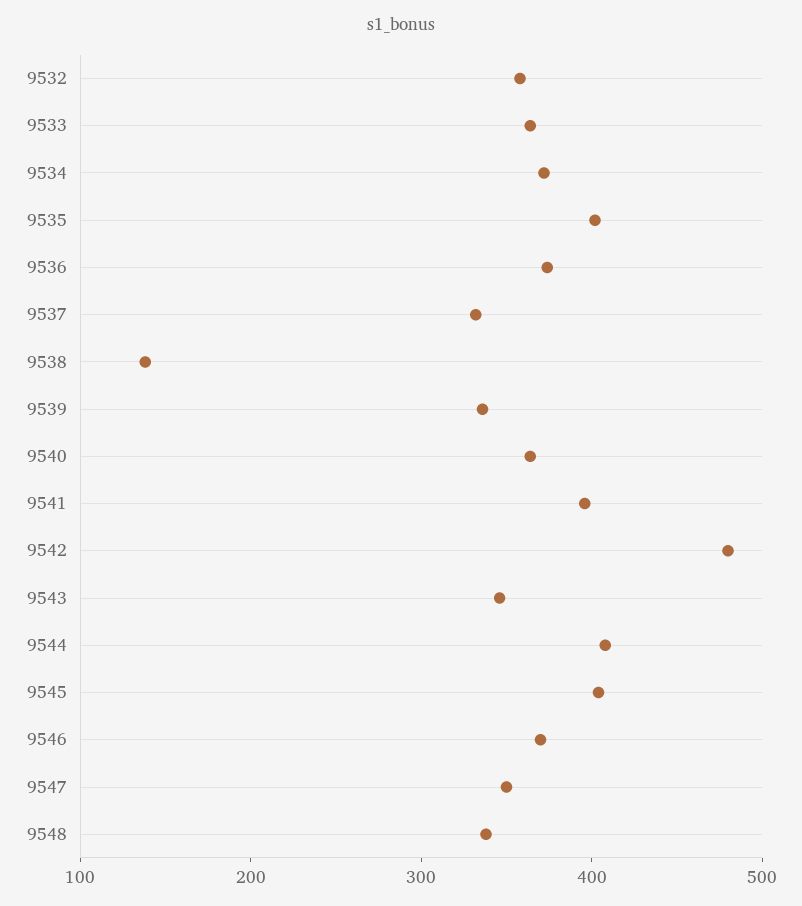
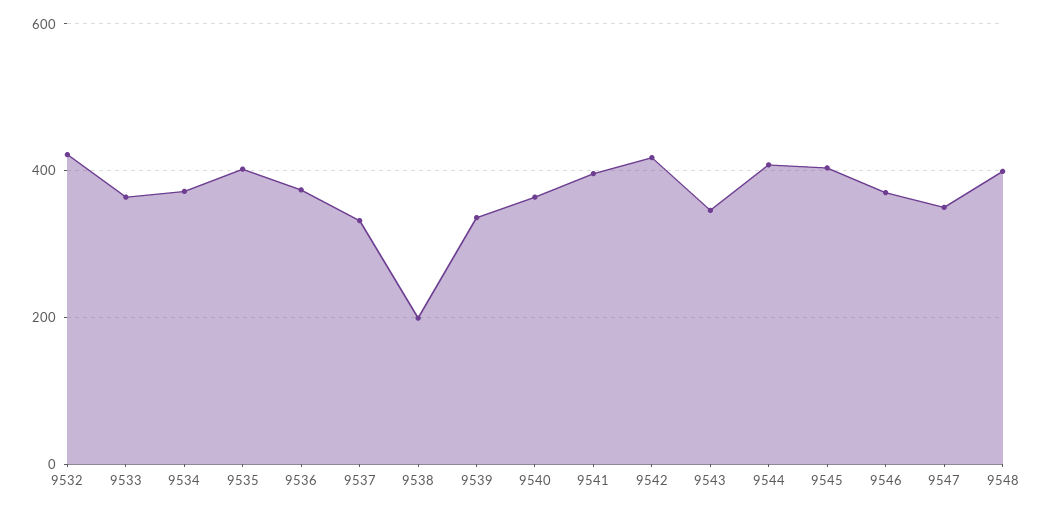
9532: 360 -> 420
9538: 140 -> 200
9542: 480 -> 420
9548: 340 -> 400

